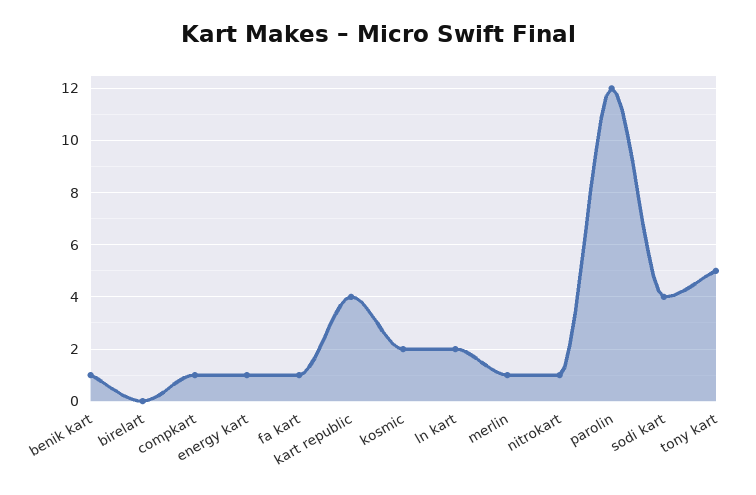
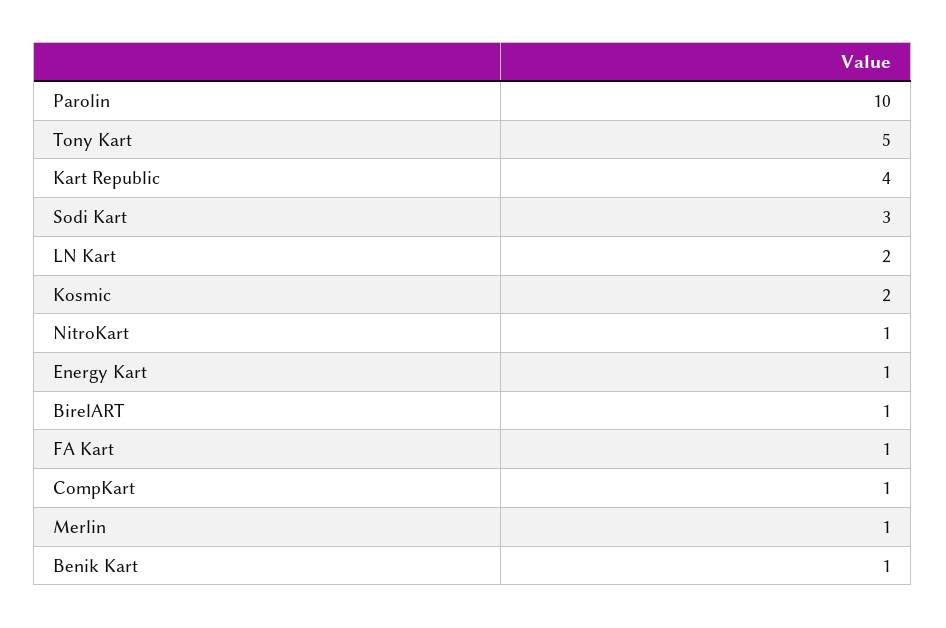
birelart: 0 -> 1
parolin: 12 -> 10
sodi kart: 4 -> 3

